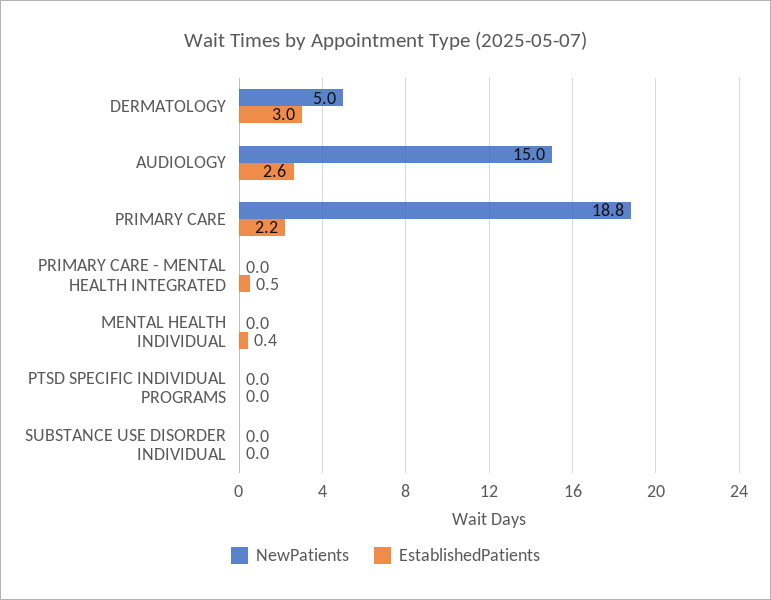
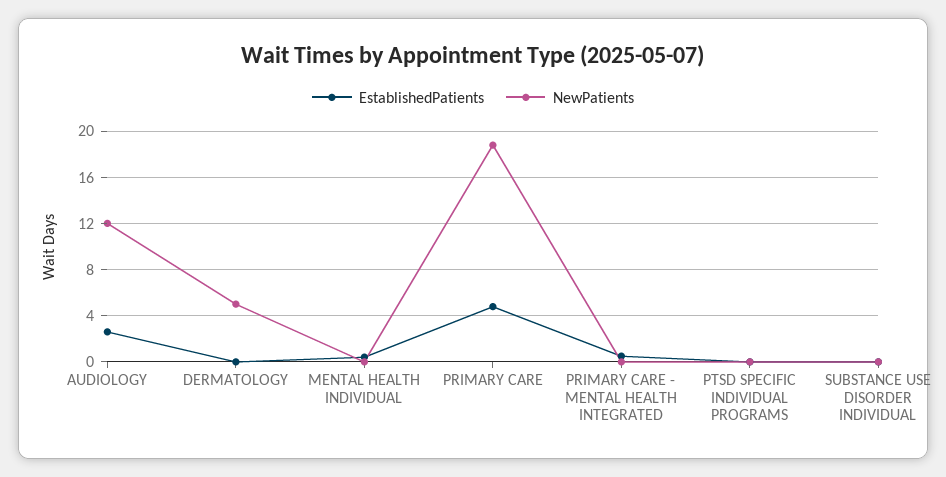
EstablishedPatients, DERMATOLOGY: 3 -> 0
NewPatients, AUDIOLOGY: 15 -> 12
EstablishedPatients, PRIMARY CARE: 2.2 -> 5

